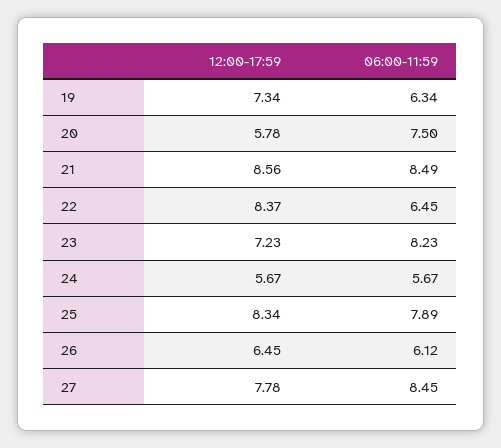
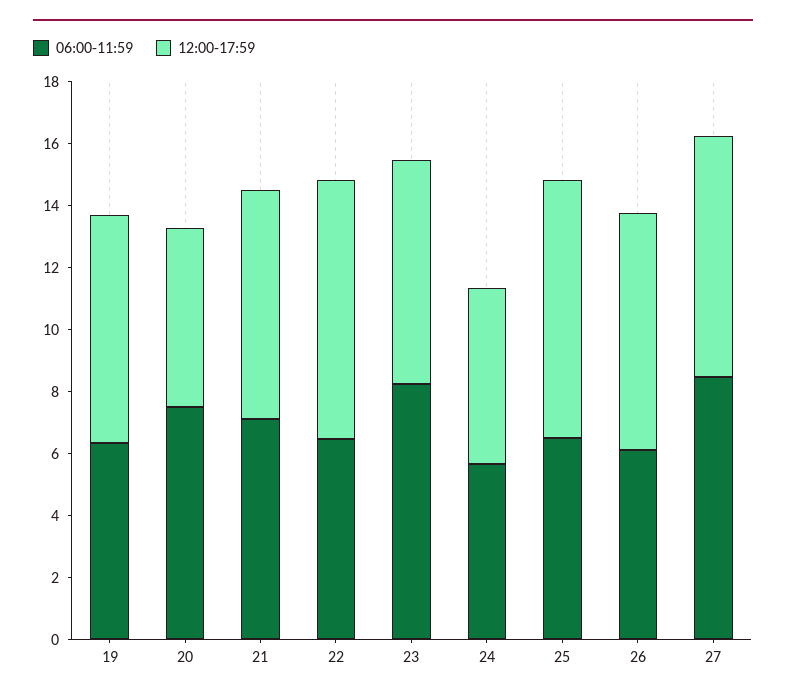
12:00-17:59, 21: 8.56 -> 7.5
06:00-11:59, 21: 8.49 -> 7
06:00-11:59, 25: 7.89 -> 6.5
12:00-17:59, 26: 6.45 -> 7.5

